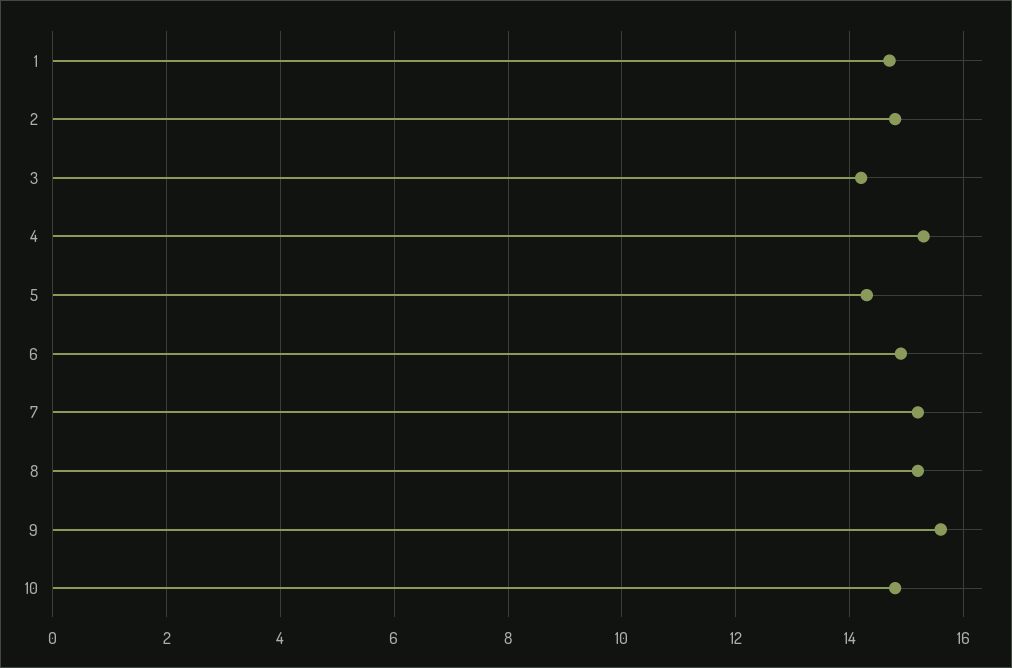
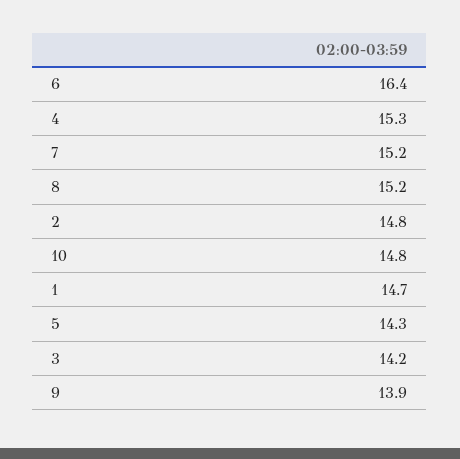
6: 15 -> 16.4
9: 15.5 -> 13.9

